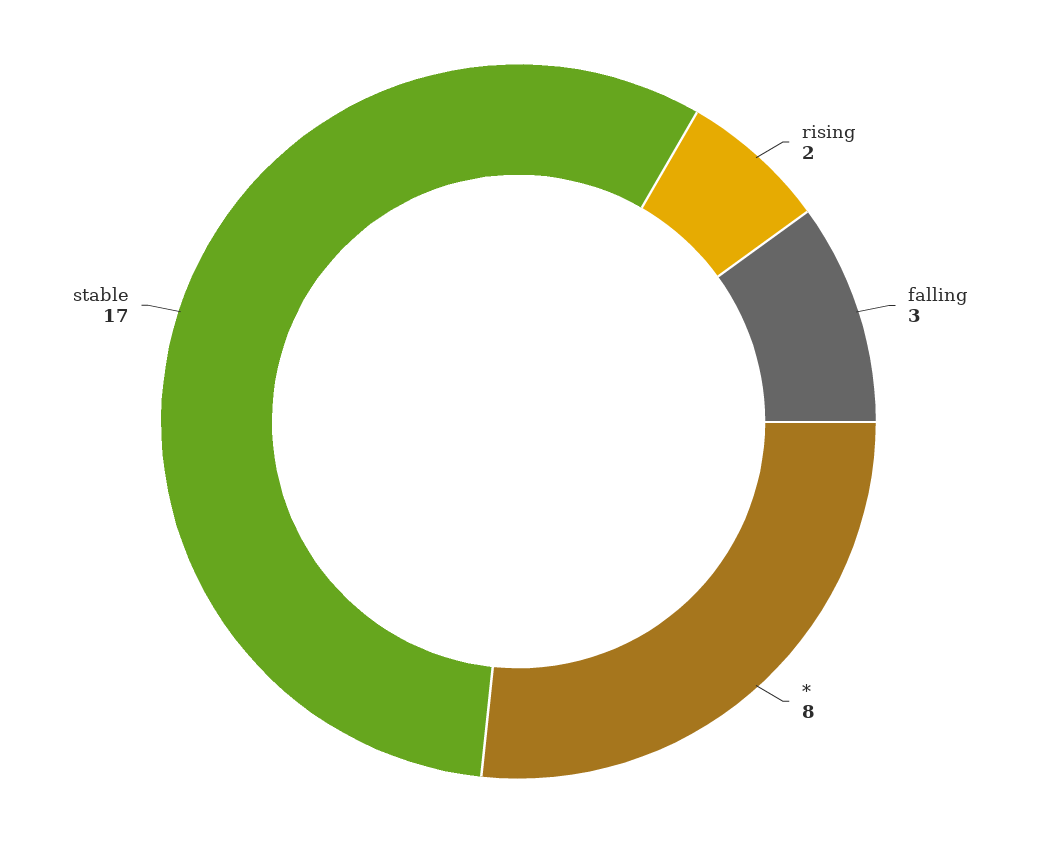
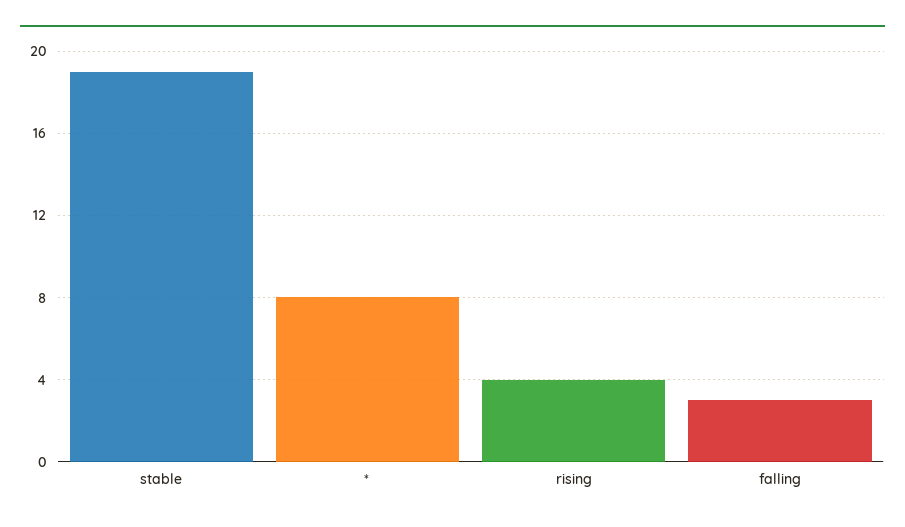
rising: 2 -> 4
stable: 17 -> 19

